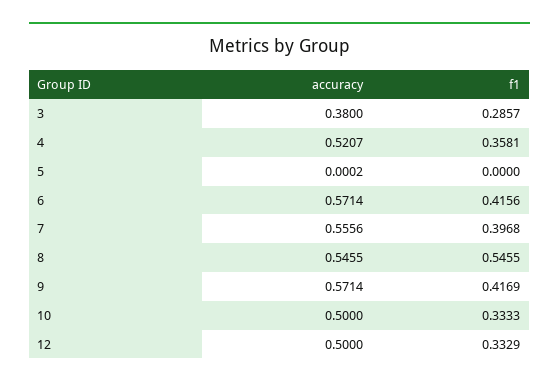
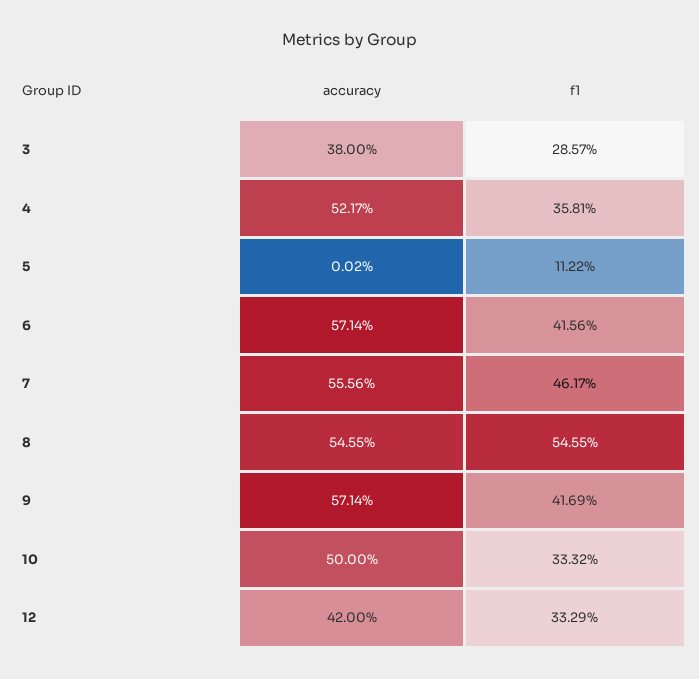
accuracy, 4: 0.5207 -> 0.5217
f1, 5: 0 -> 0.1122
f1, 7: 0.3968 -> 0.4617
f1, 10: 0.3333 -> 0.3332
accuracy, 12: 0.5 -> 0.42

